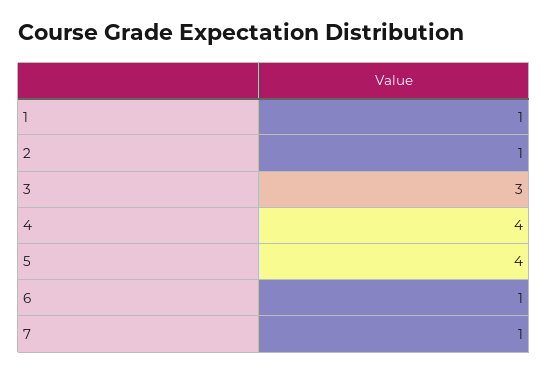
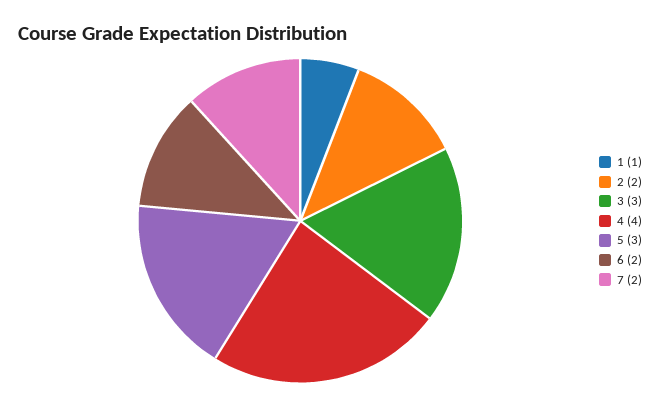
2: 1 -> 2
5: 4 -> 3
6: 1 -> 2
7: 1 -> 2

